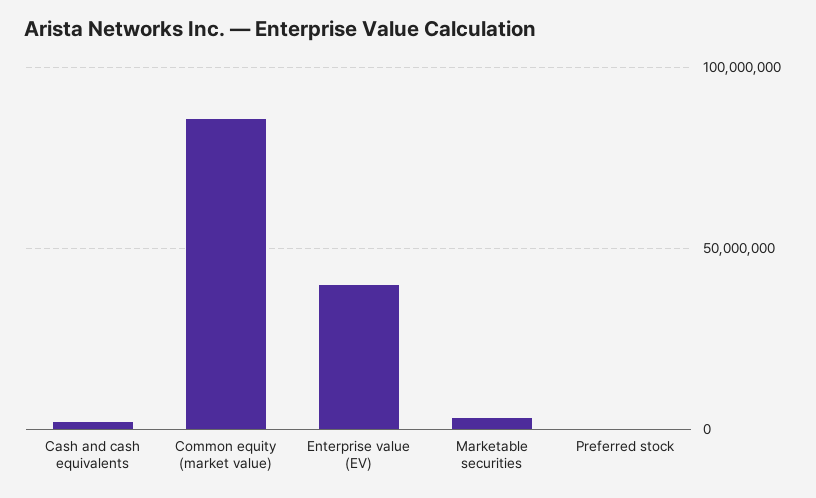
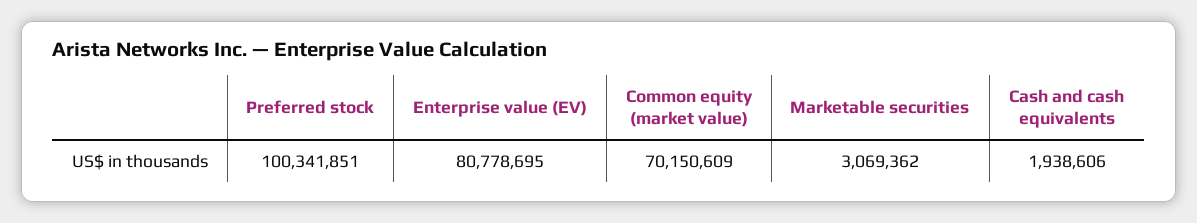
Common equity (market value): 85000000 -> 70150609
Enterprise value (EV): 40000000 -> 80778695
Preferred stock: 0 -> 100341851

